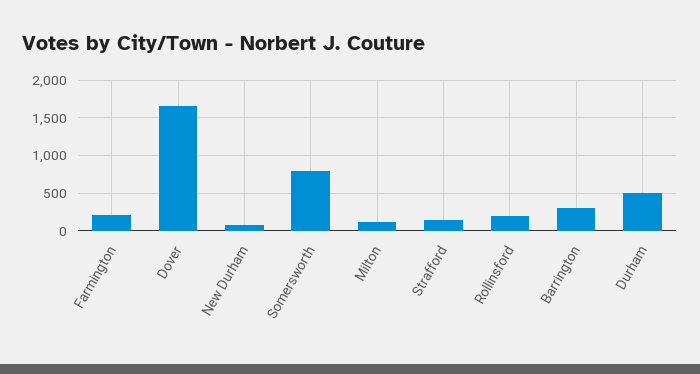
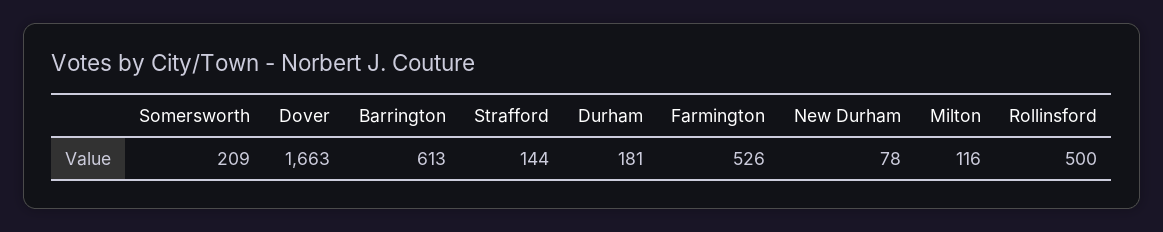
Farmington: 200 -> 526
Somersworth: 800 -> 209
Rollinsford: 200 -> 500
Barrington: 300 -> 613
Durham: 500 -> 181

